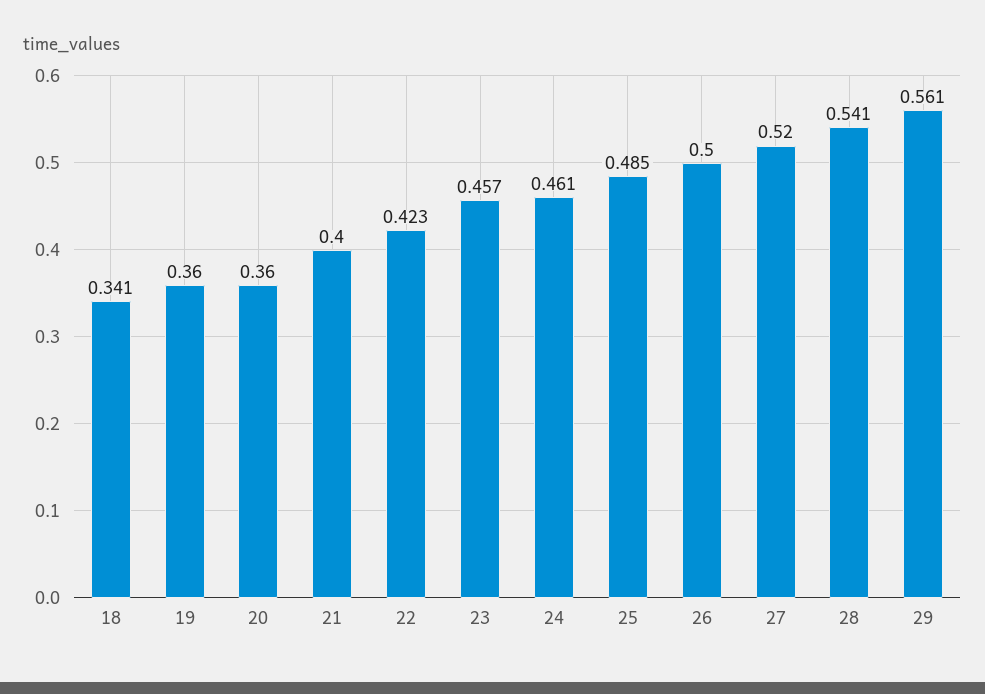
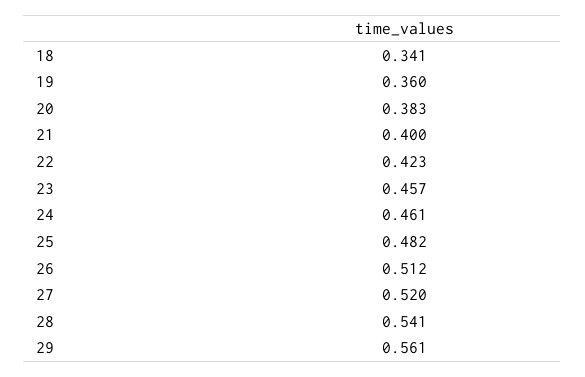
20: 0.36 -> 0.383
25: 0.485 -> 0.482
26: 0.5 -> 0.512

